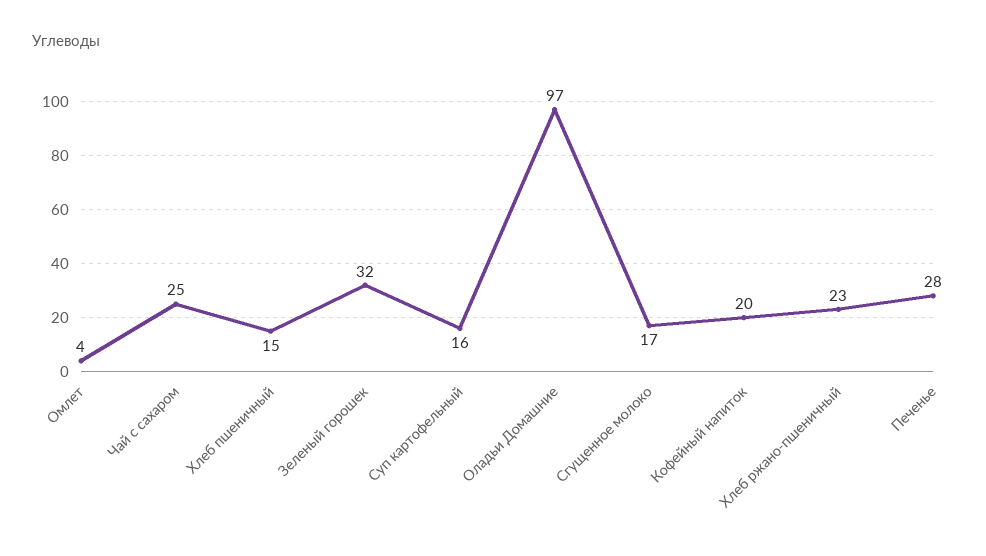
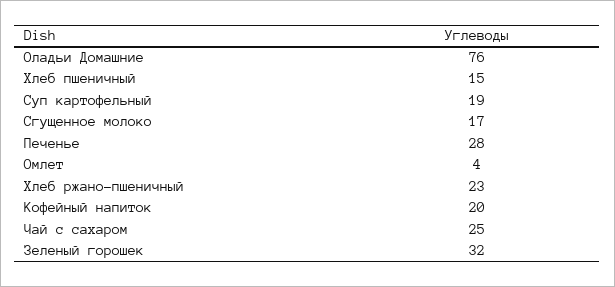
Суп картофельный: 16 -> 19
Оладьи Домашние: 97 -> 76

